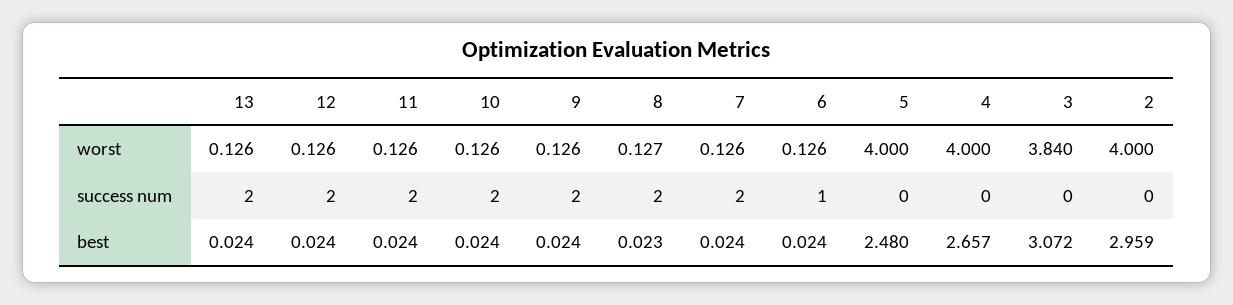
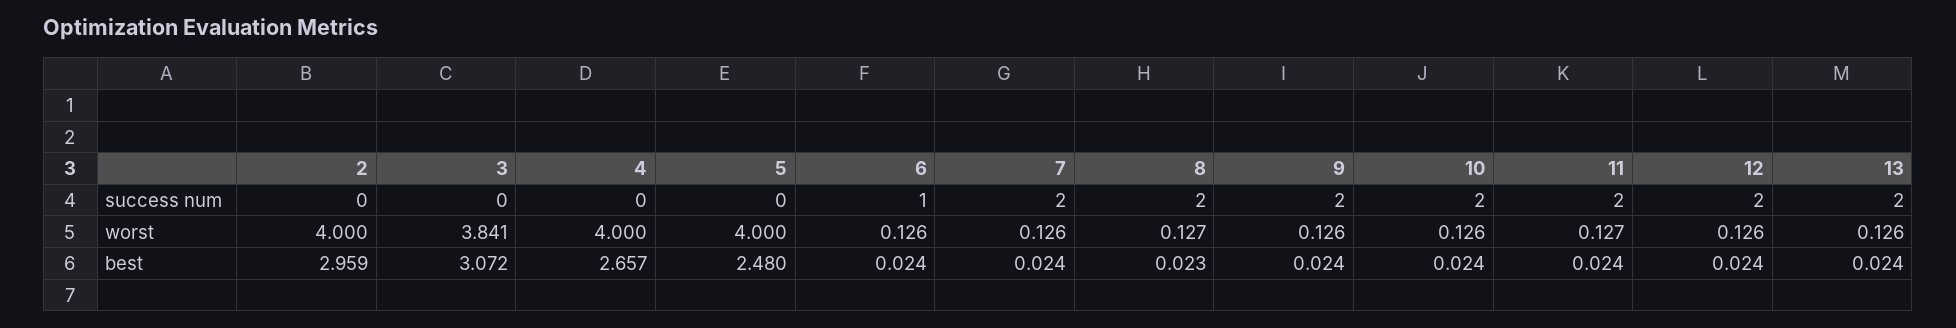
11, worst: 0.126 -> 0.127
3, worst: 3.84 -> 3.841

